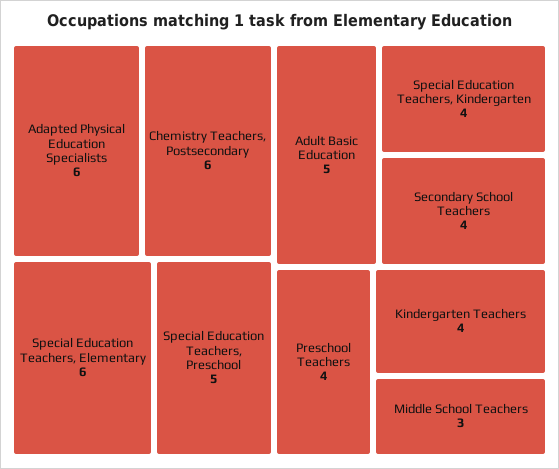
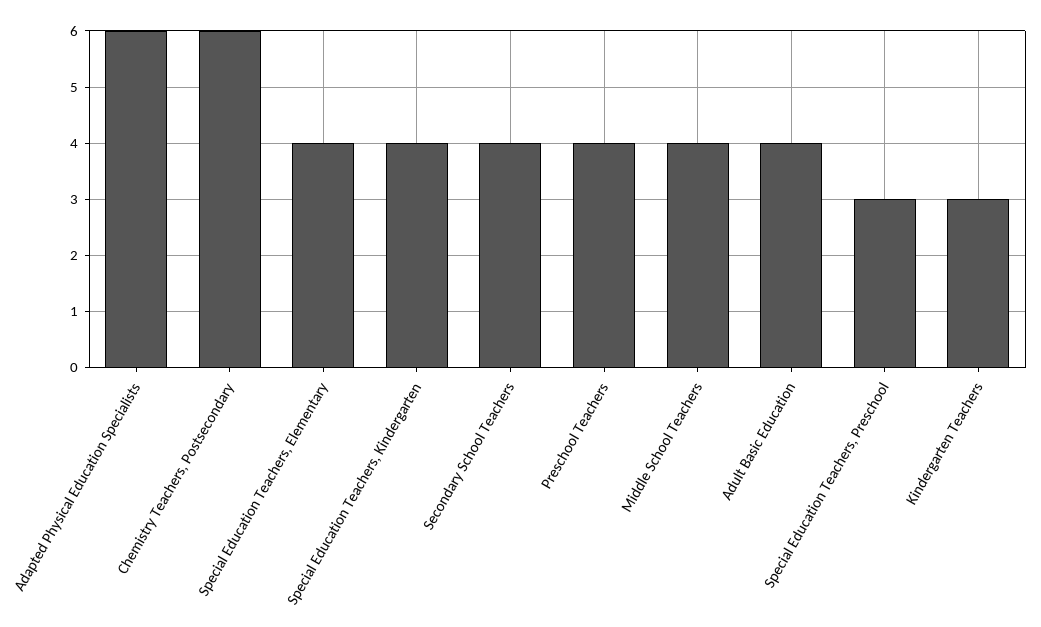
Special Education Teachers, Elementary: 6 -> 4
Special Education Teachers, Preschool: 5 -> 3
Adult Basic Education: 5 -> 4
Kindergarten Teachers: 4 -> 3
Middle School Teachers: 3 -> 4

